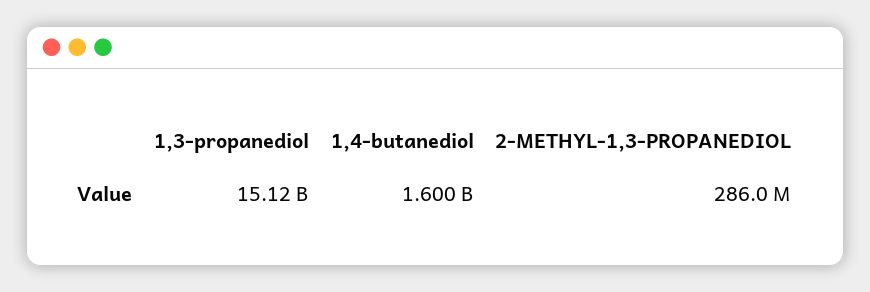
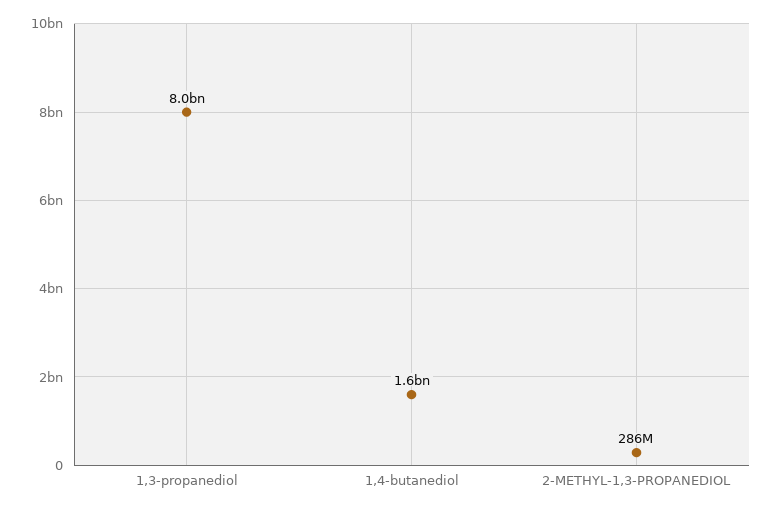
1,3-propanediol: 15120000000 -> 8000000000

